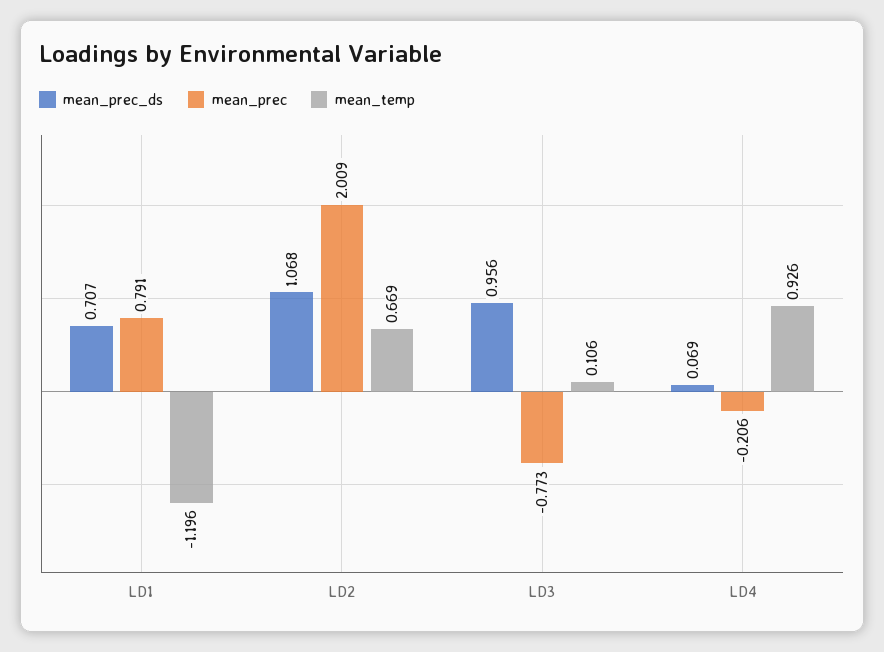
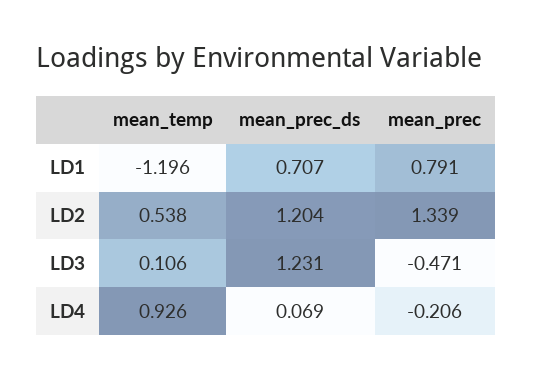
mean_prec_ds, LD2: 1.068 -> 1.204
mean_prec, LD2: 2.009 -> 1.339
mean_temp, LD2: 0.669 -> 0.538
mean_prec_ds, LD3: 0.956 -> 1.231
mean_prec, LD3: -0.773 -> -0.471

